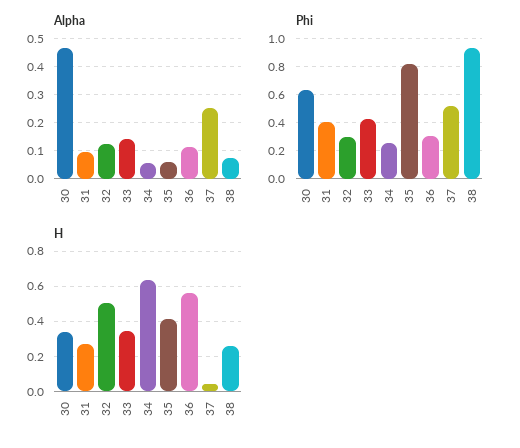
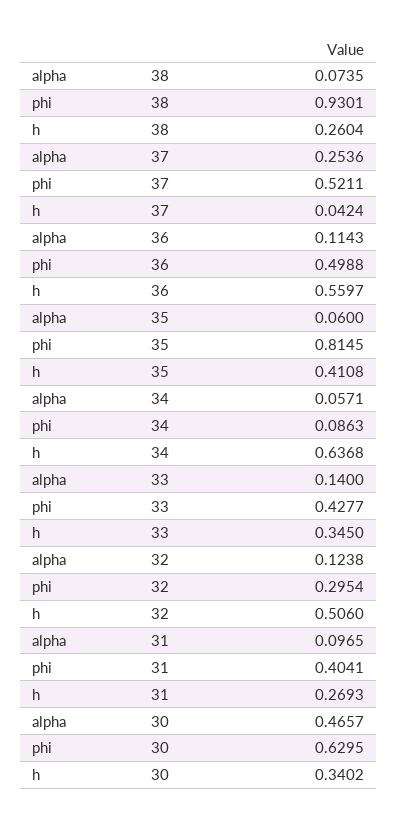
Phi, 34: 0.25 -> 0.0863
Phi, 36: 0.3 -> 0.4988

